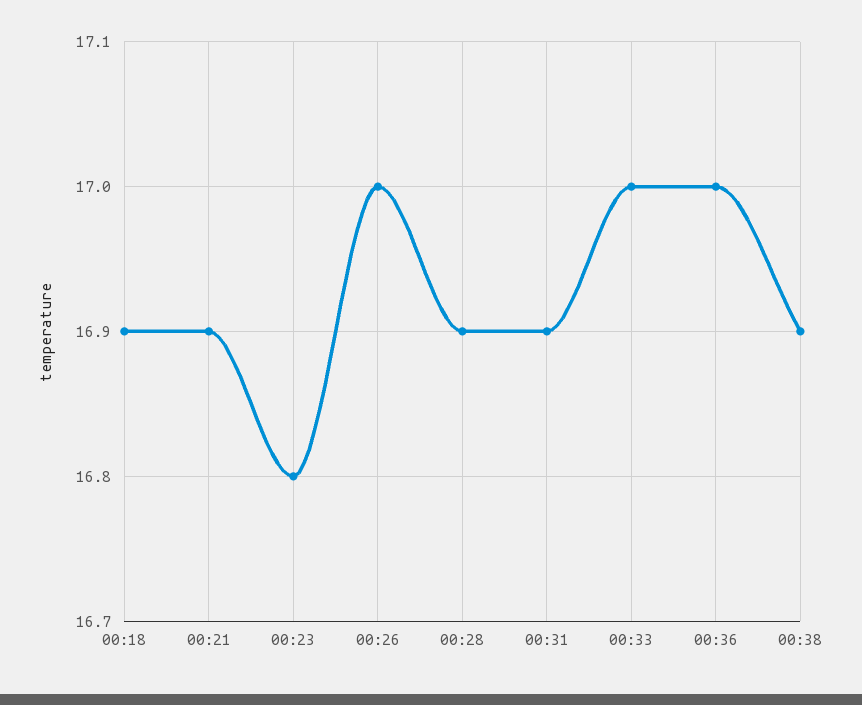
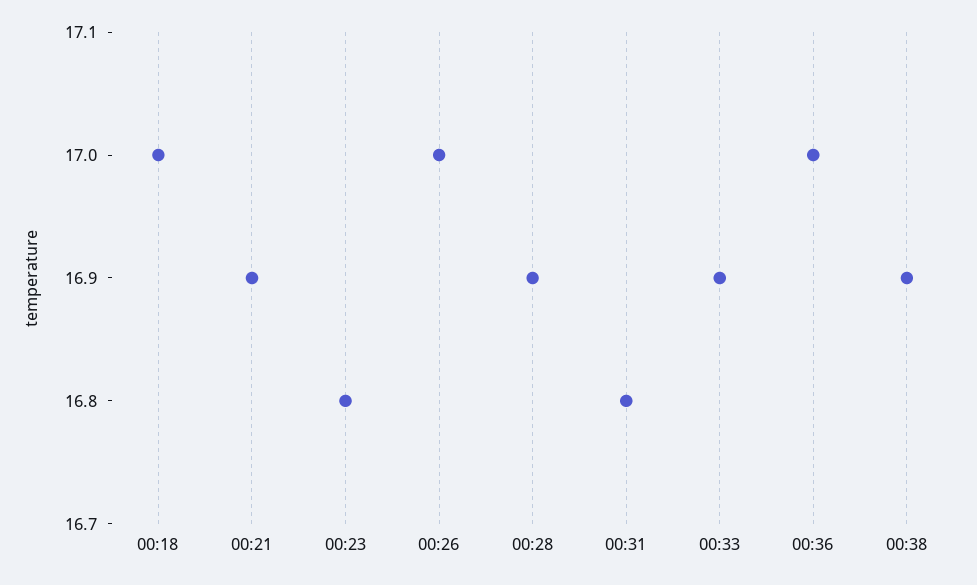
00:18: 16.9 -> 17
00:31: 16.9 -> 16.8
00:33: 17 -> 16.9

